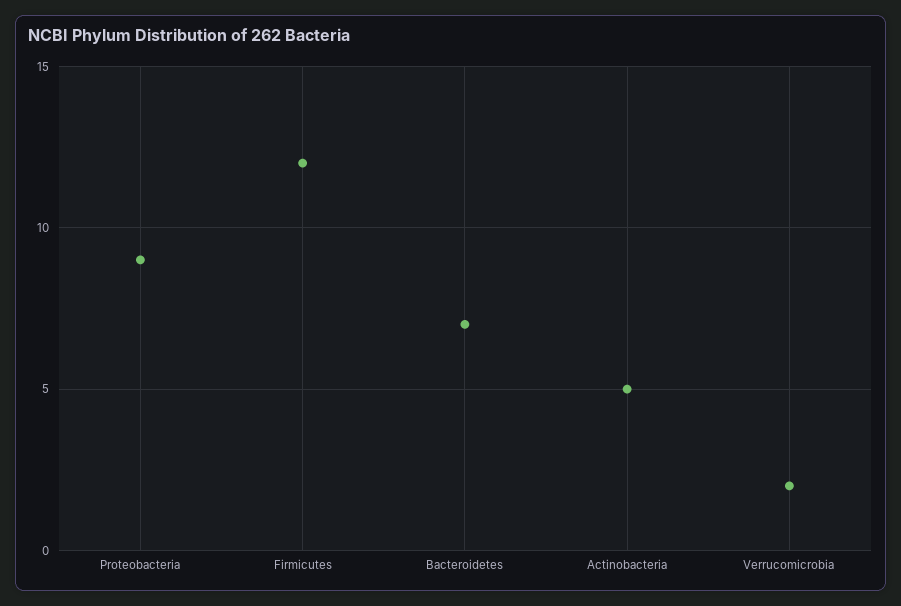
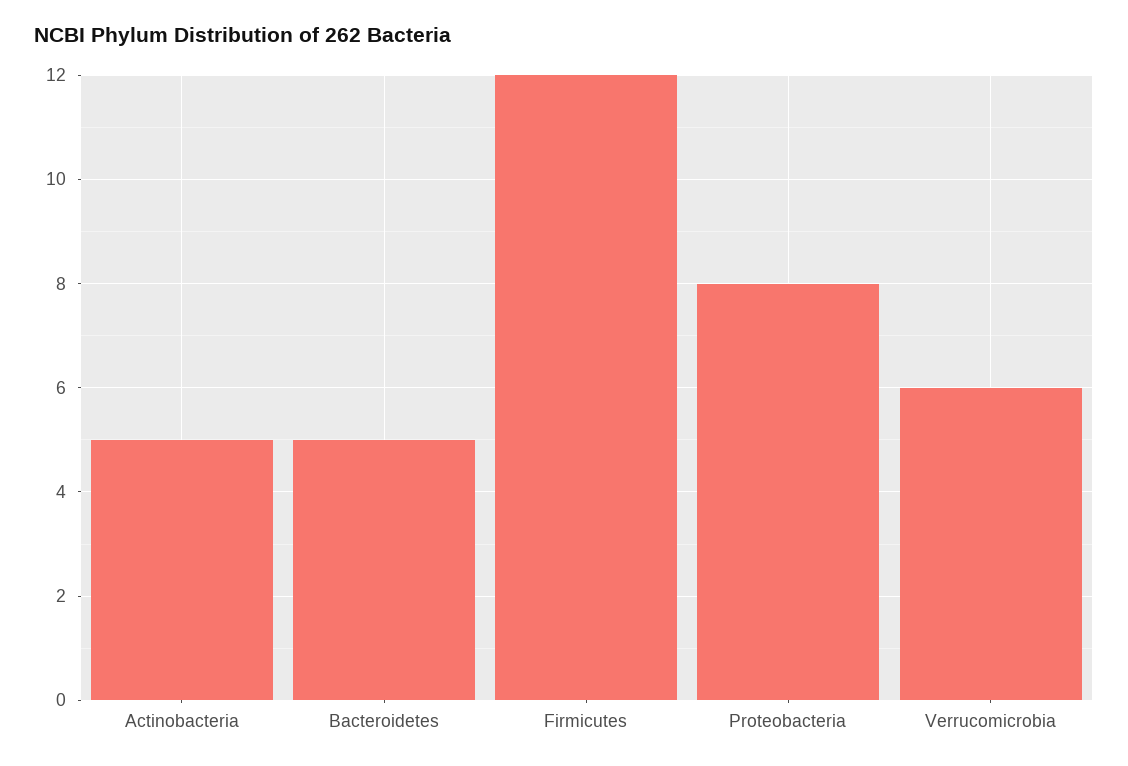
Proteobacteria: 9 -> 8
Bacteroidetes: 7 -> 5
Verrucomicrobia: 2 -> 6

